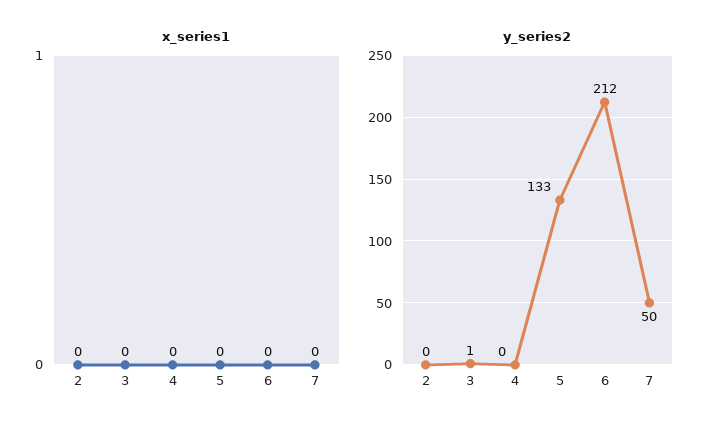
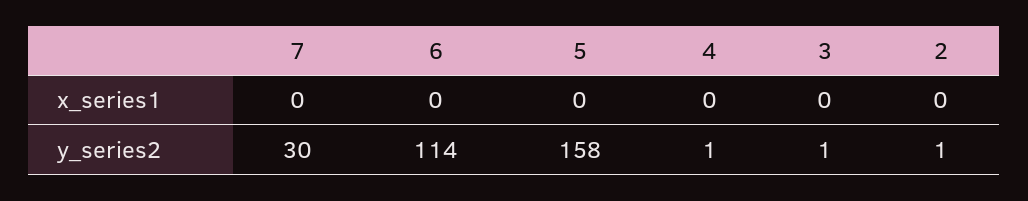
y_series2, 2: 0 -> 1
y_series2, 4: 0 -> 1
y_series2, 5: 133 -> 158
y_series2, 6: 212 -> 114
y_series2, 7: 50 -> 30

